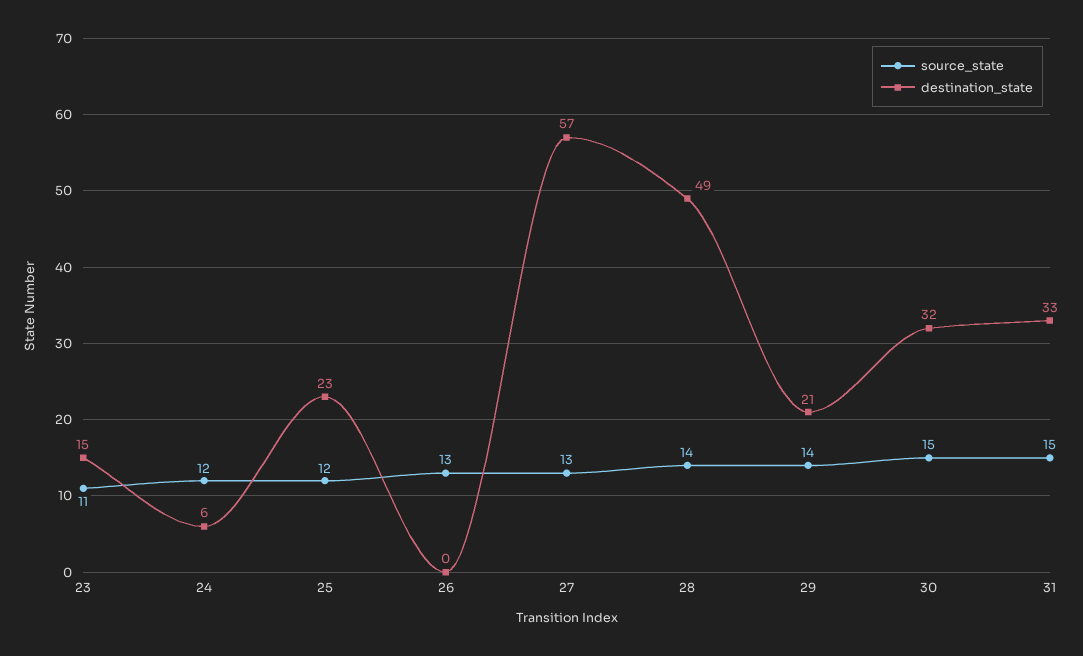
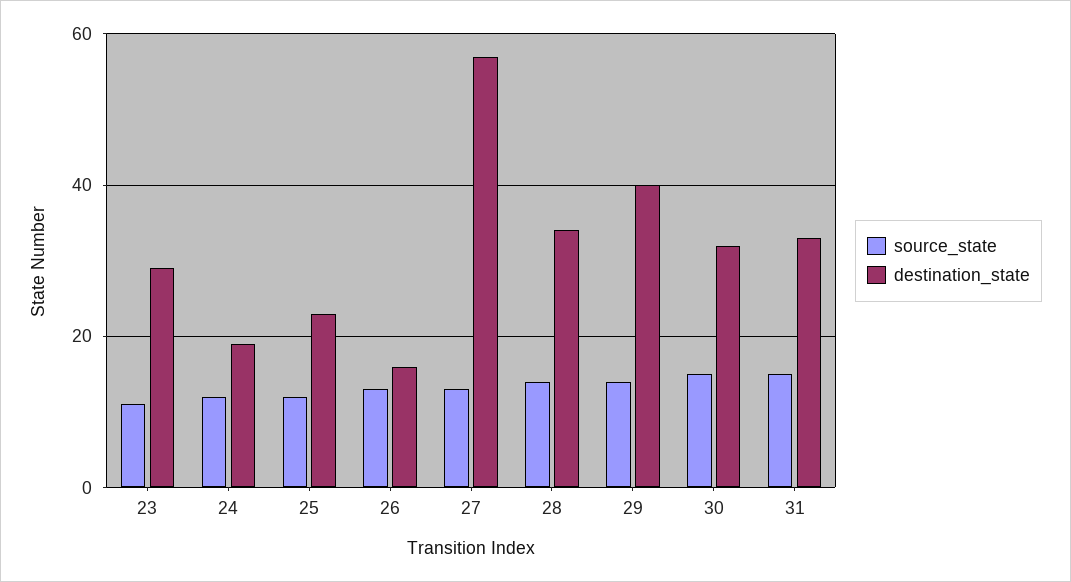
destination_state, 23: 15 -> 30
destination_state, 24: 6 -> 20
destination_state, 26: 0 -> 15
destination_state, 28: 49 -> 35
destination_state, 29: 21 -> 40

